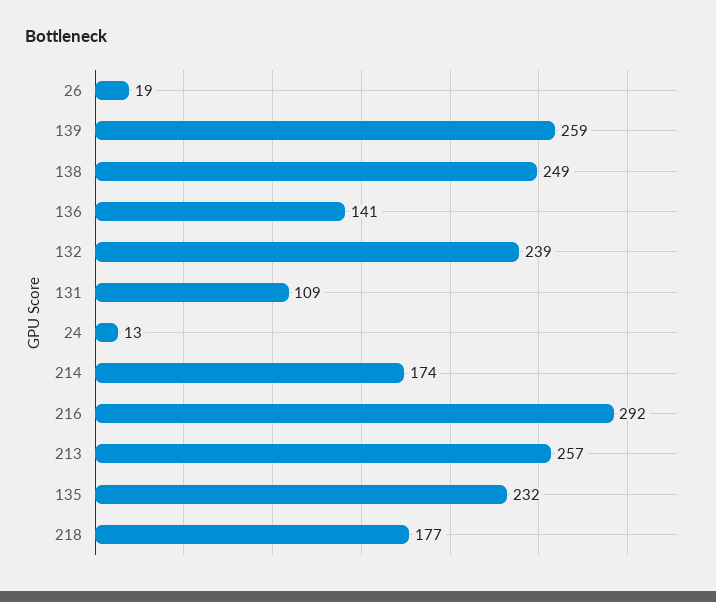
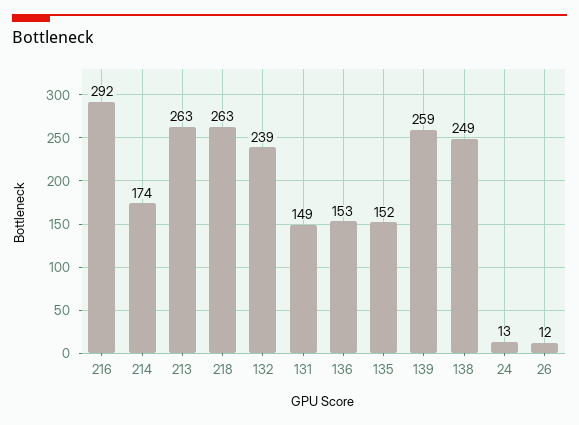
26: 19 -> 12
136: 141 -> 153
131: 109 -> 149
213: 257 -> 263
135: 232 -> 152
218: 177 -> 263

